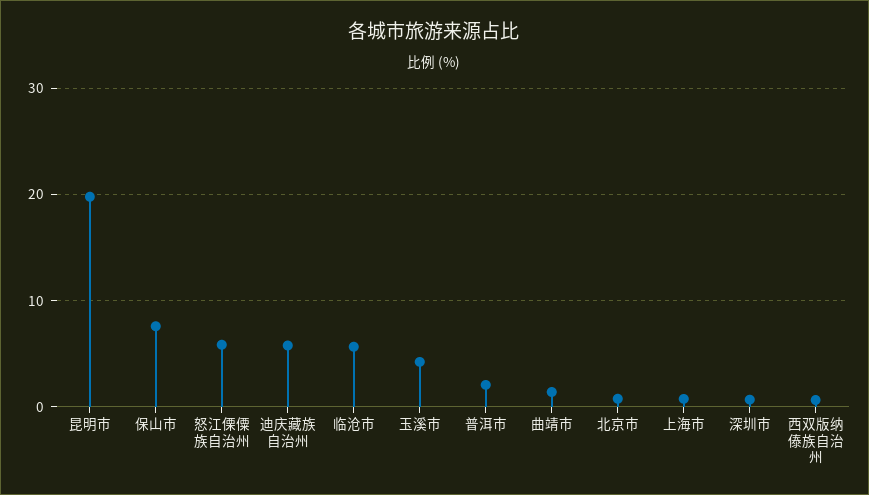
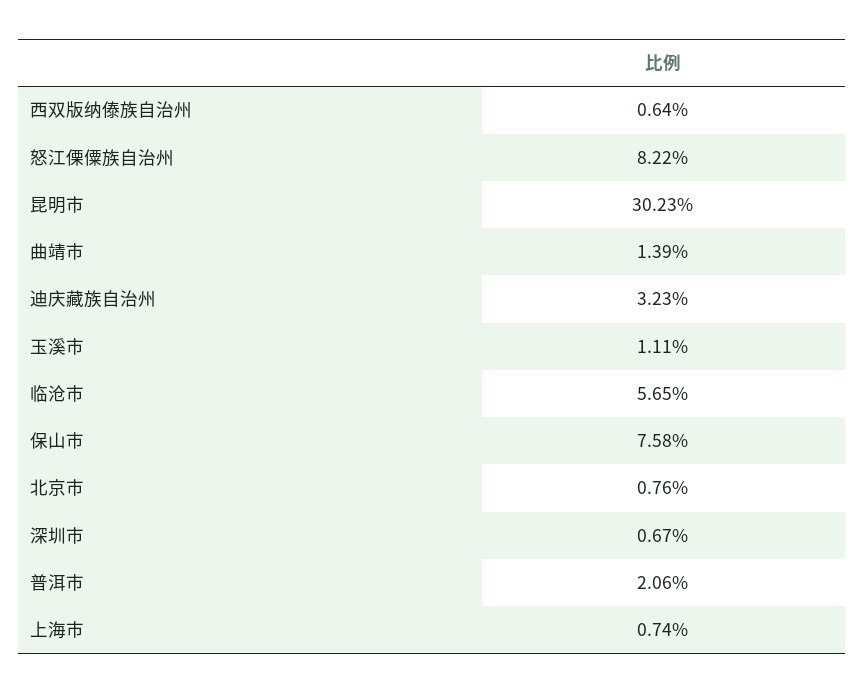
昆明市: 20 -> 30.23
怒江傈僳族自治州: 6 -> 8.22
迪庆藏族自治州: 6 -> 3.23
玉溪市: 4 -> 1.11

